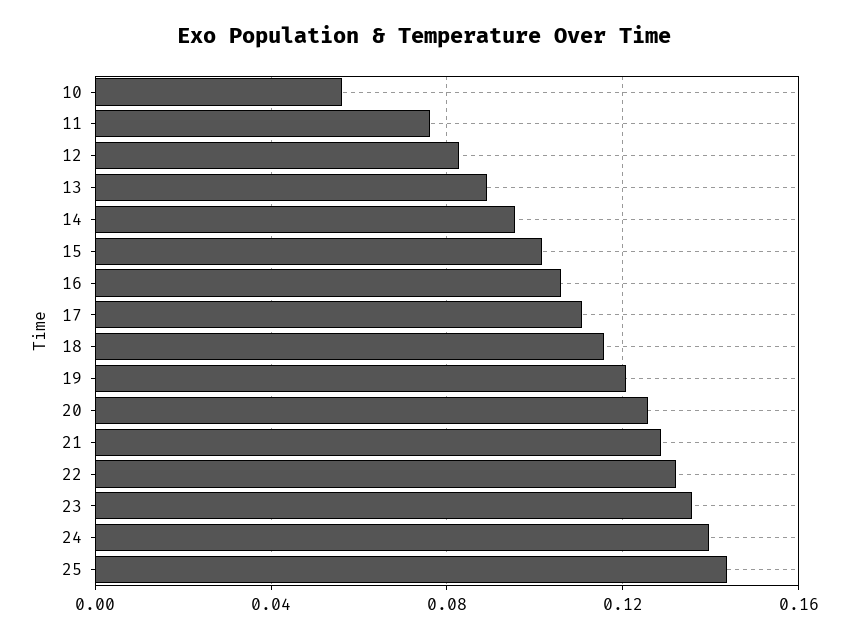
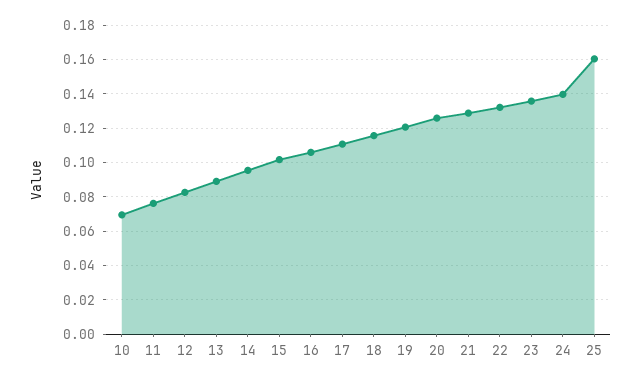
10: 0.055 -> 0.07
25: 0.145 -> 0.16

